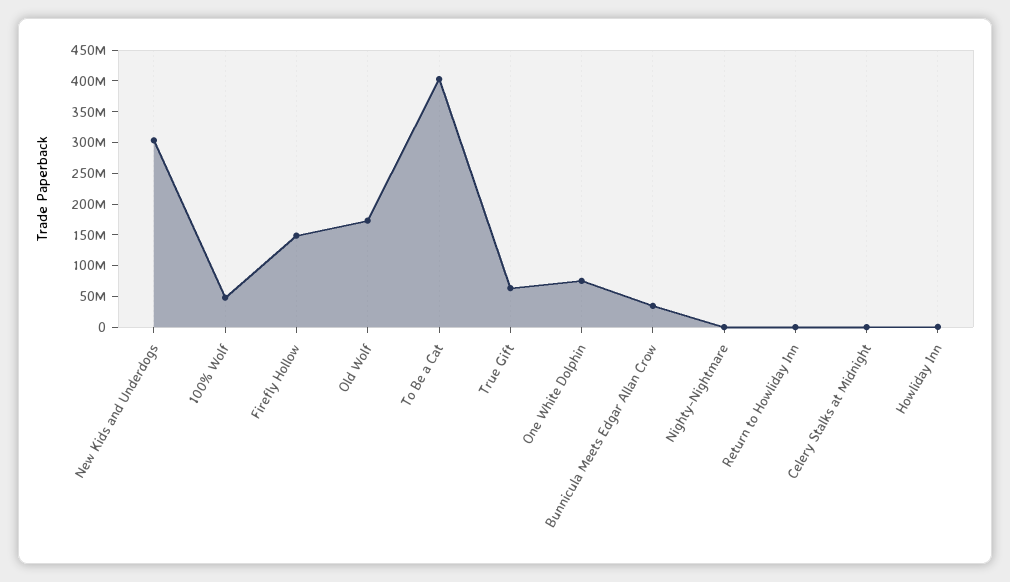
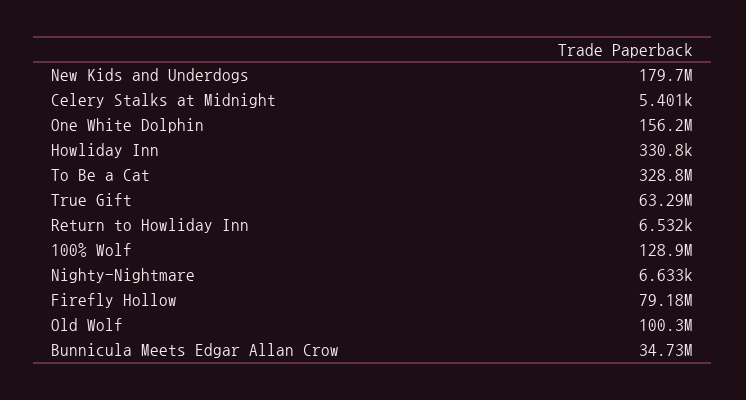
New Kids and Underdogs: 300000000 -> 179700000
100% Wolf: 50000000 -> 128900000
Firefly Hollow: 150000000 -> 79180000
Old Wolf: 175000000 -> 100300000
To Be a Cat: 400000000 -> 328800000
One White Dolphin: 75000000 -> 156200000

